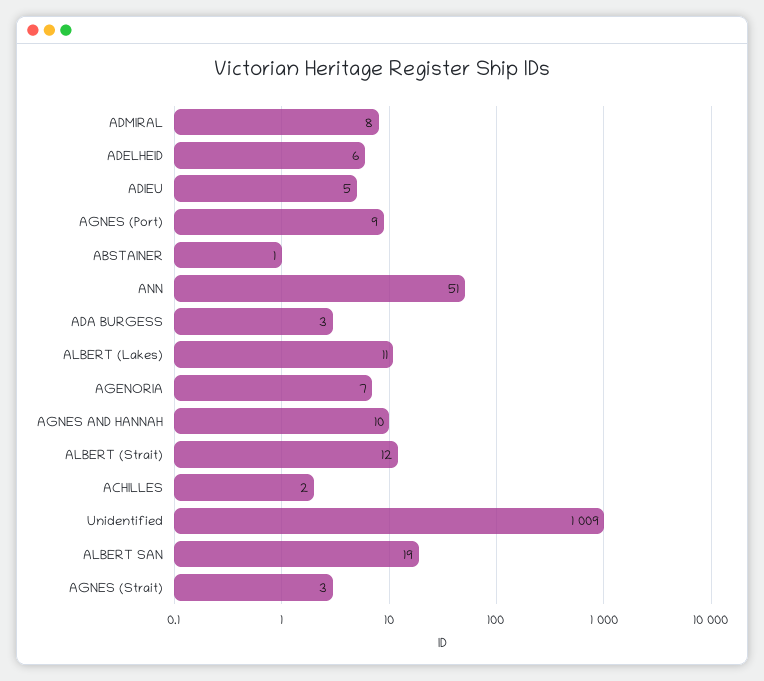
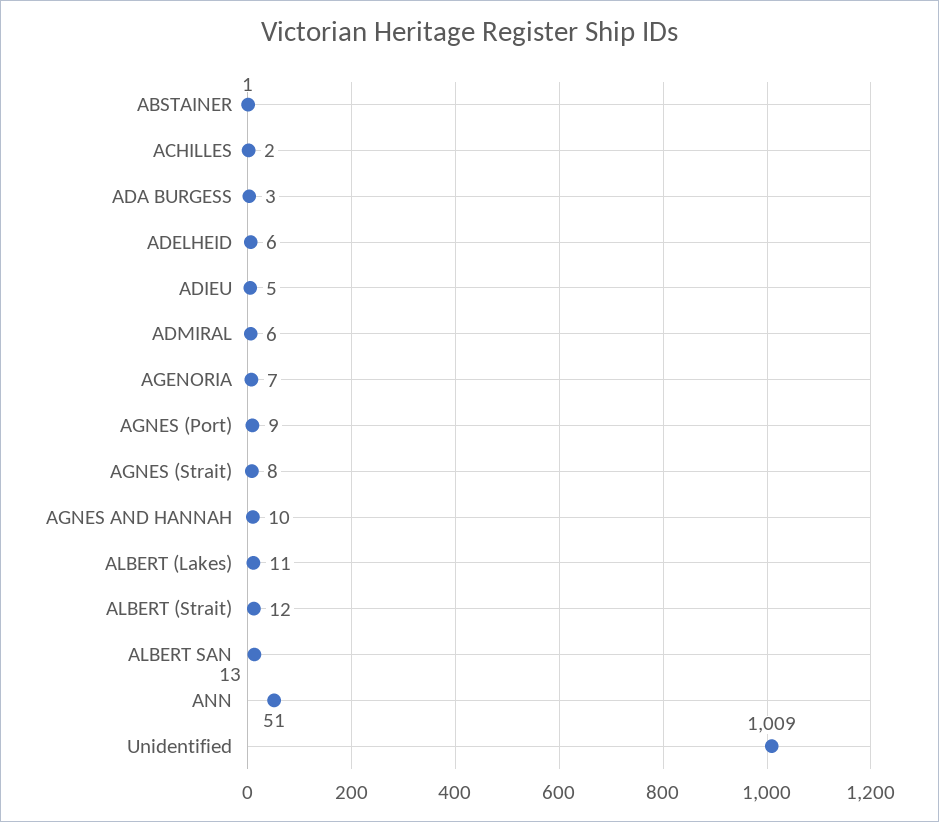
ADMIRAL: 8 -> 6
ALBERT SAN: 19 -> 13
AGNES (Strait): 3 -> 8

